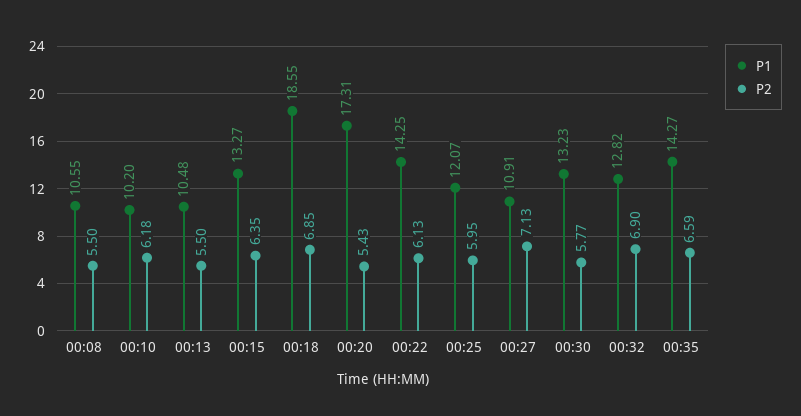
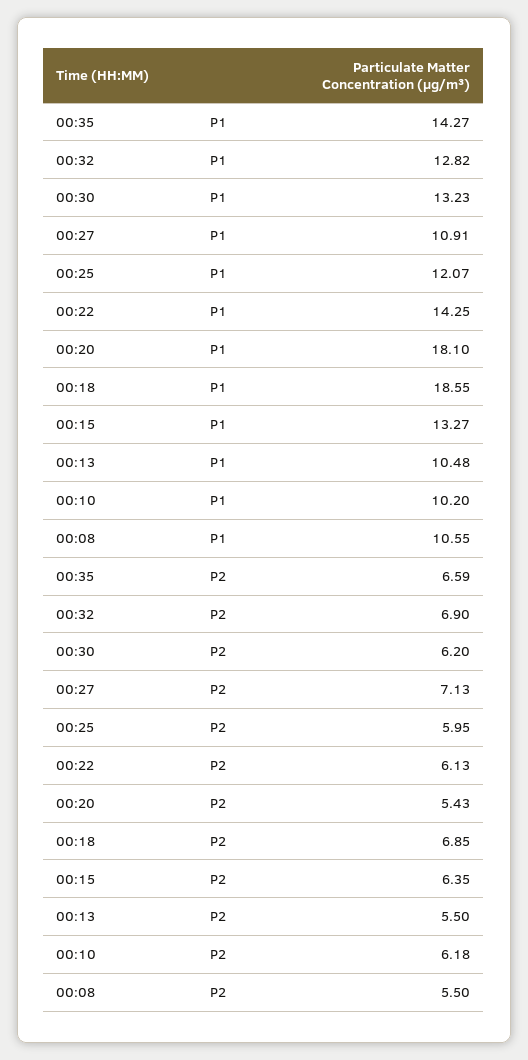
P1, 00:20: 17.31 -> 18.1
P2, 00:30: 5.77 -> 6.2

